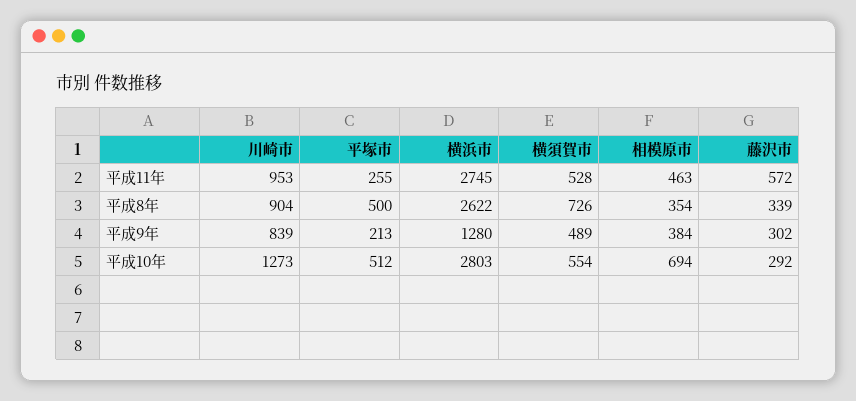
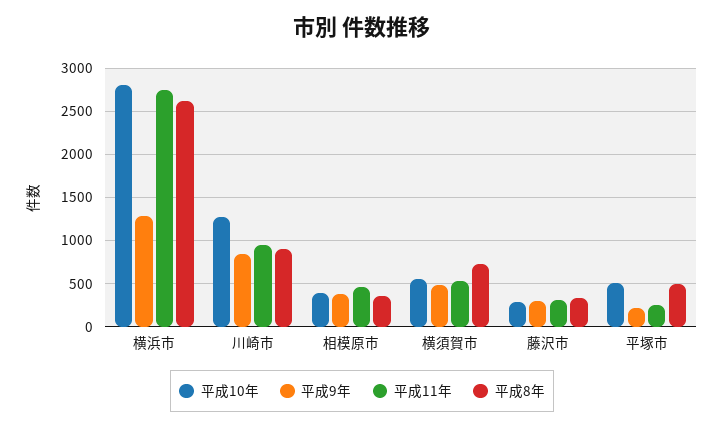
平成11年, 藤沢市: 572 -> 300
平成10年, 相模原市: 694 -> 400

